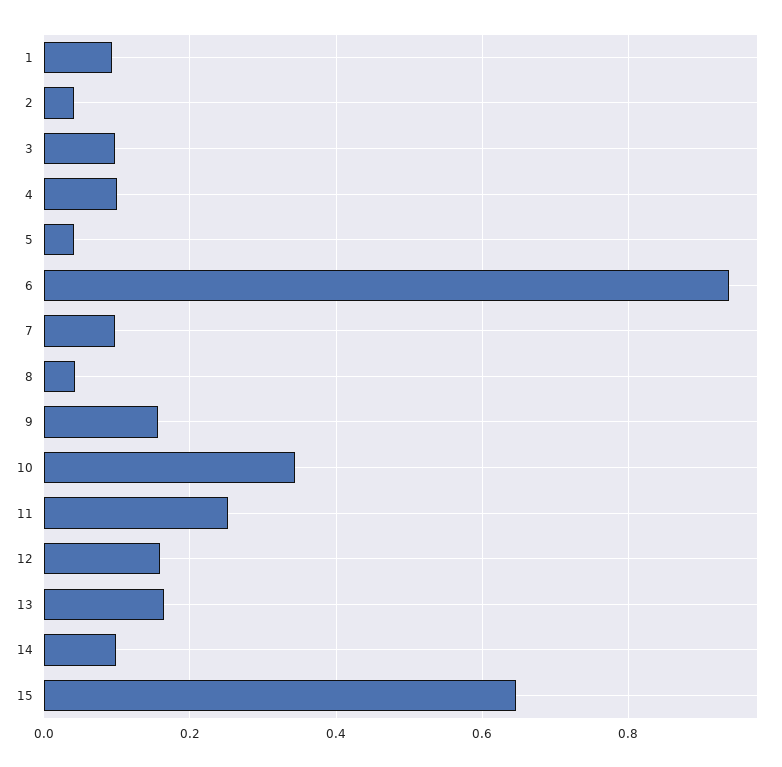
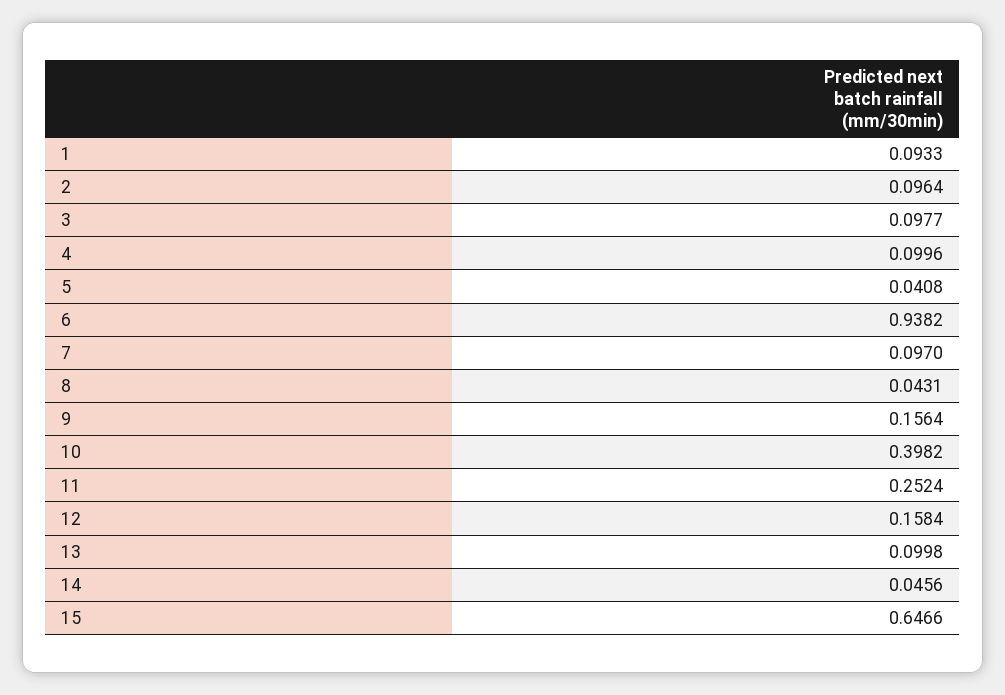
2: 0.04 -> 0.0964
10: 0.34 -> 0.3982
13: 0.16 -> 0.0998
14: 0.1 -> 0.0456

